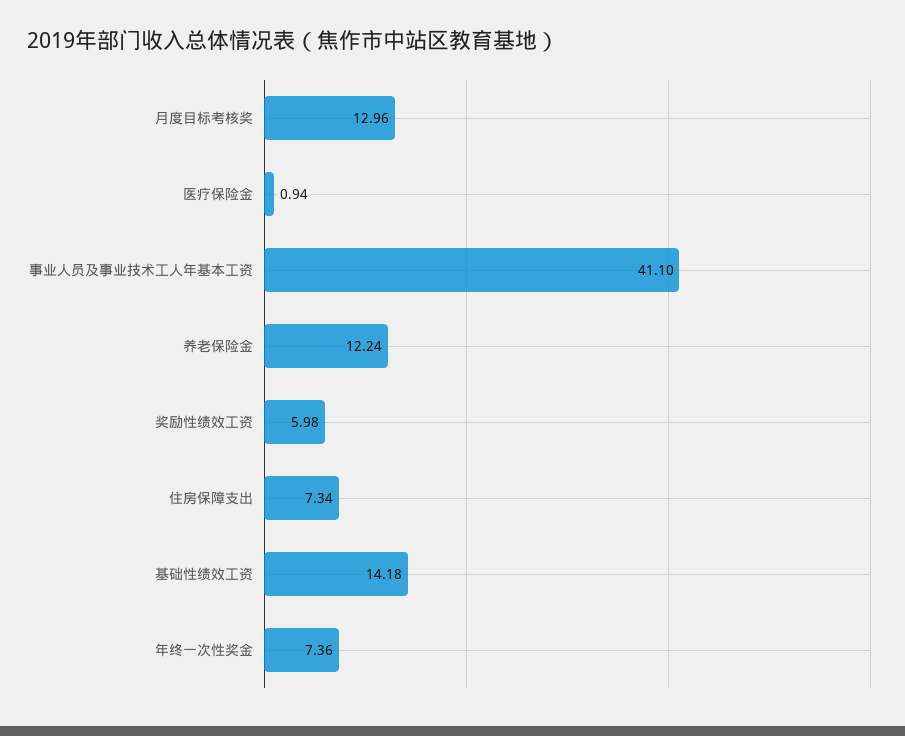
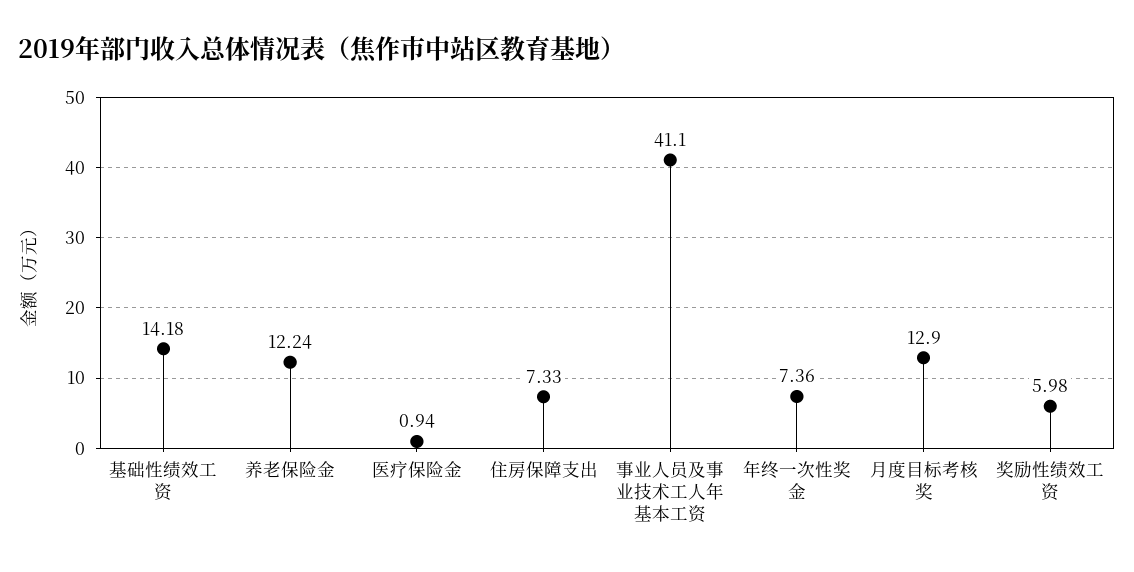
月度目标考核奖: 12.96 -> 12.9
住房保障支出: 7.34 -> 7.33

